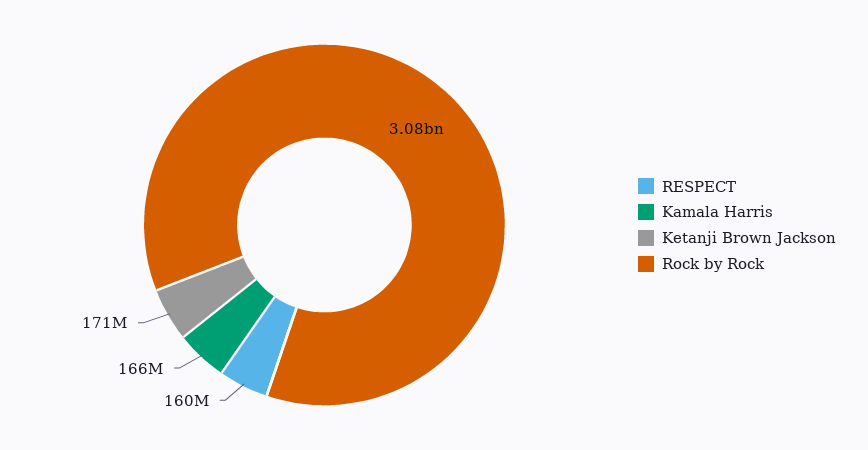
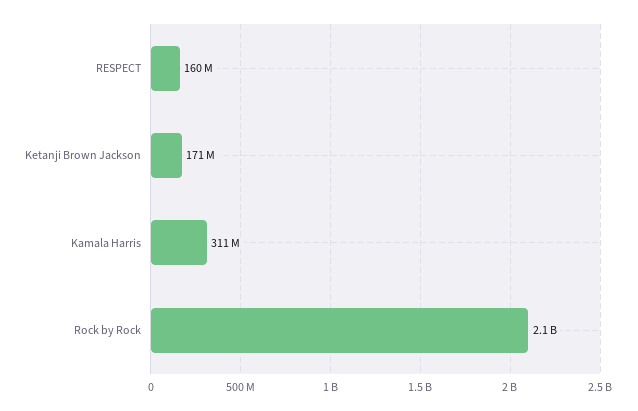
Kamala Harris: 166000000 -> 311000000
Rock by Rock: 3080000000 -> 2100000000

